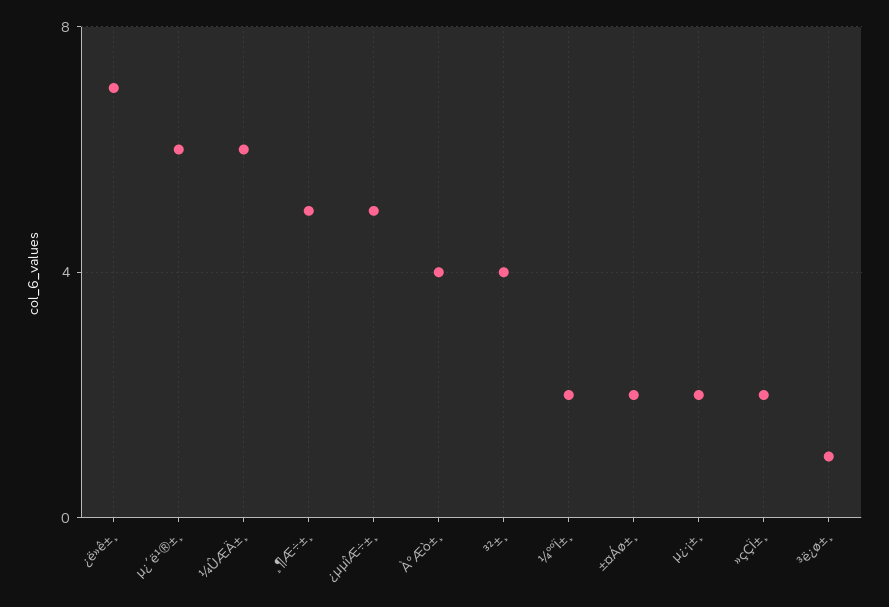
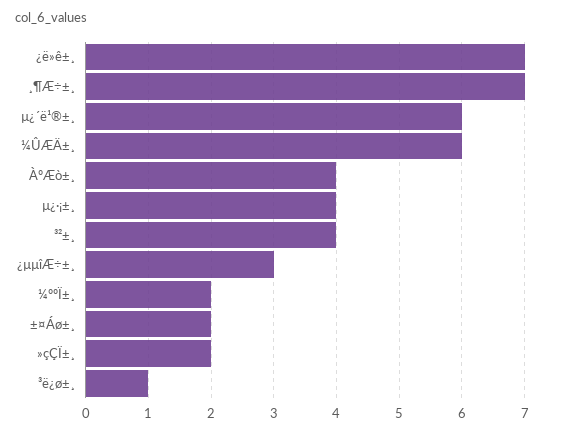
¸¶Æ÷±¸: 5 -> 7
¿µµîÆ÷±¸: 5 -> 3
µ¿·¡±¸: 2 -> 4

